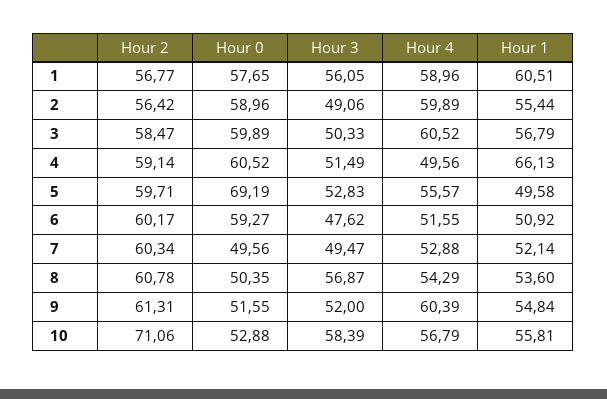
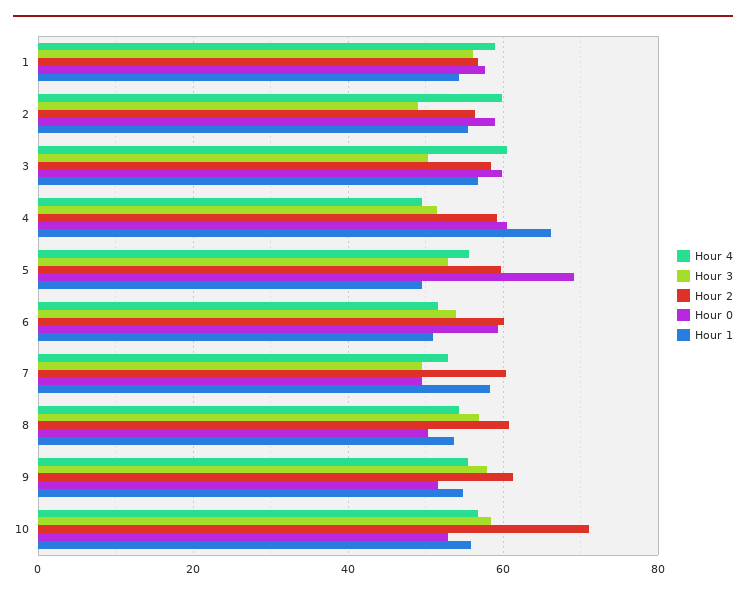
Hour 1, 1: 60.51 -> 54
Hour 3, 6: 47.62 -> 54
Hour 1, 7: 52.14 -> 58
Hour 3, 9: 52 -> 58
Hour 4, 9: 60.39 -> 56

